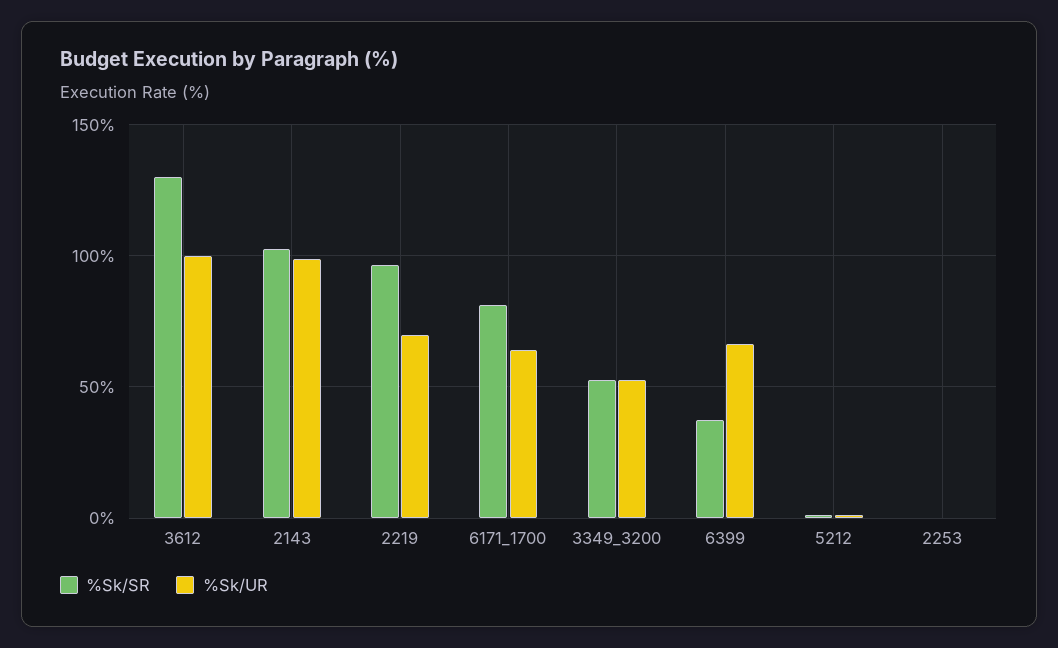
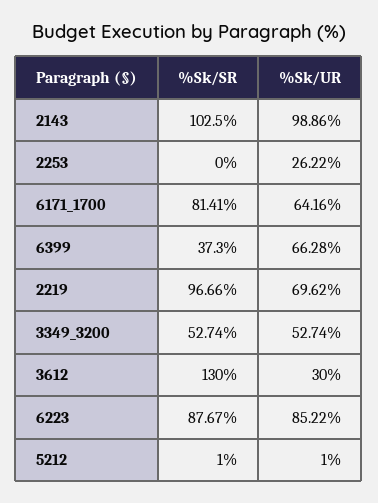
%Sk/UR, 3612: 100 -> 30
%Sk/UR, 2253: 0 -> 26.22
%Sk/SR, 6223: none -> 87.67
%Sk/UR, 6223: none -> 85.22

